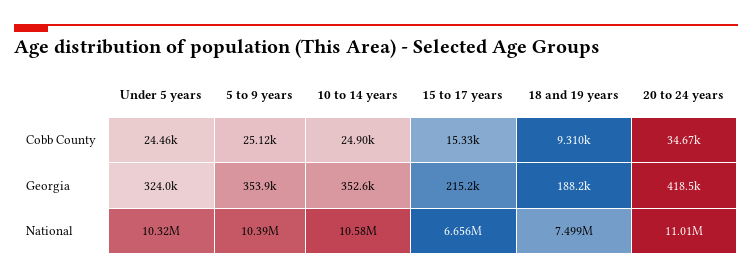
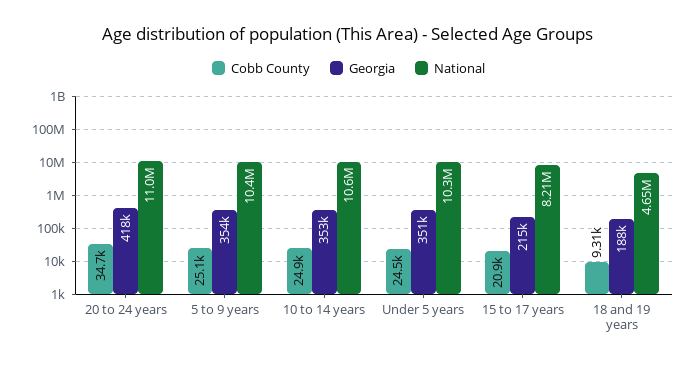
Cobb County, 15 to 17 years: 15330 -> 20900
Georgia, Under 5 years: 324000 -> 351000
National, 15 to 17 years: 6656000 -> 8210000
National, 18 and 19 years: 7499000 -> 4650000

